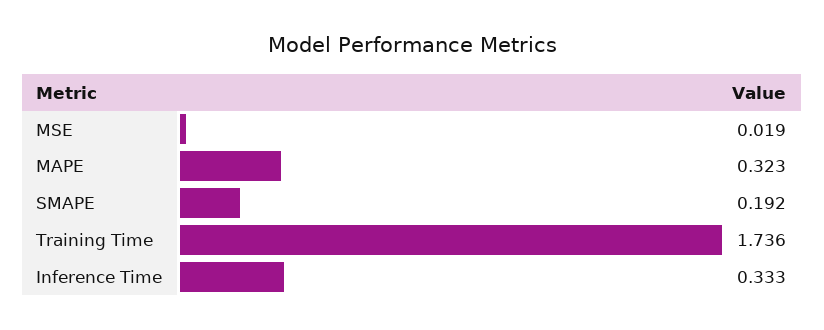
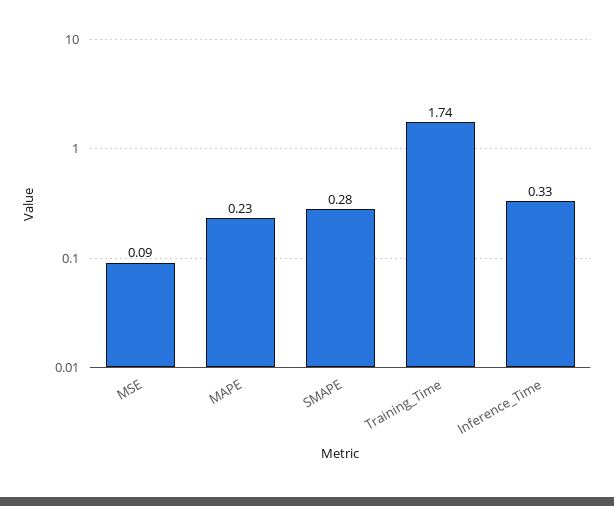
MSE: 0.019 -> 0.09
MAPE: 0.323 -> 0.23
SMAPE: 0.192 -> 0.28

